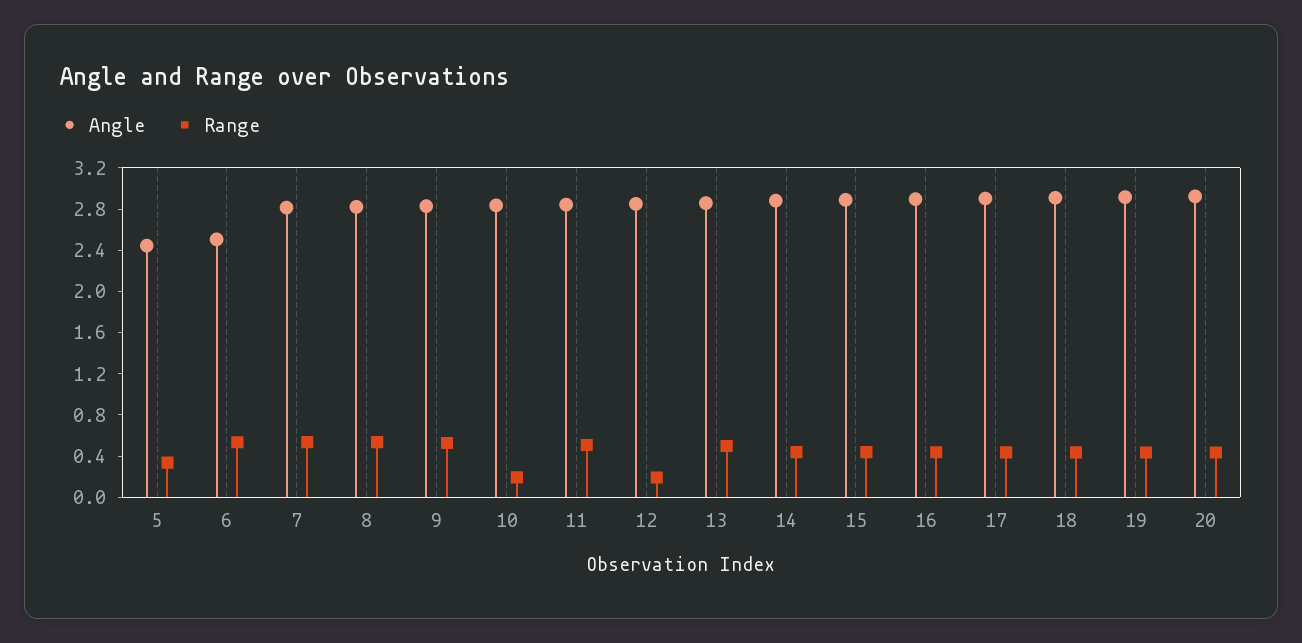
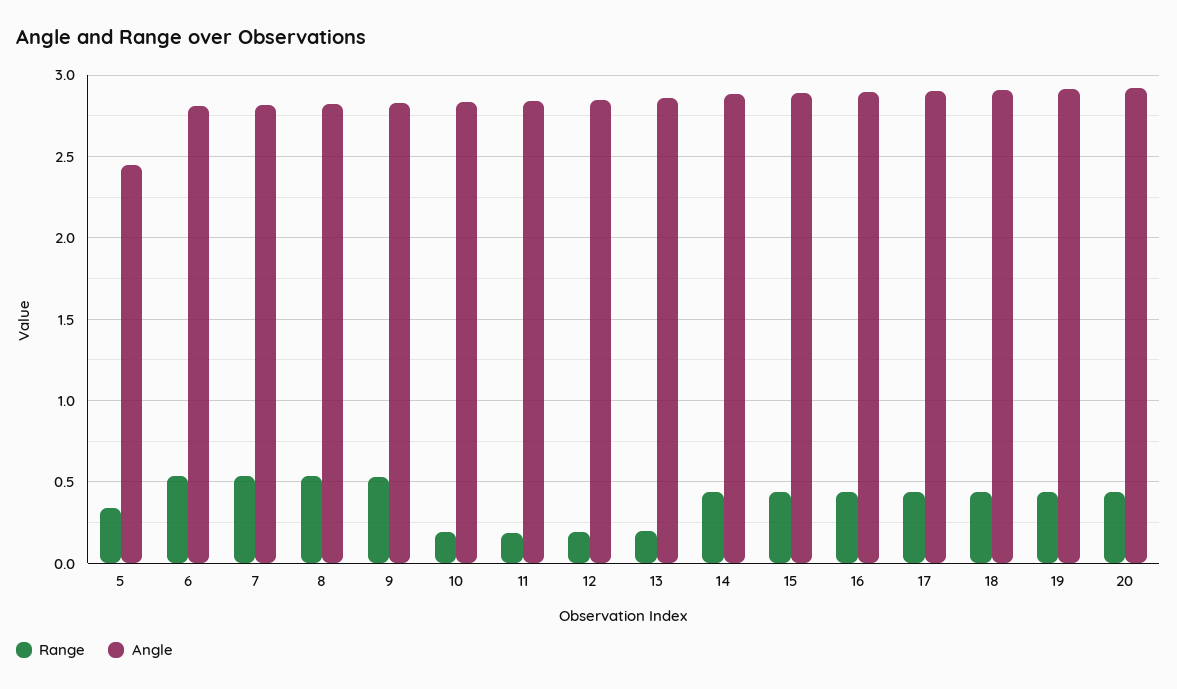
Angle, 6: 2.5 -> 2.8
Range, 11: 0.5 -> 0.2
Range, 13: 0.5 -> 0.2

